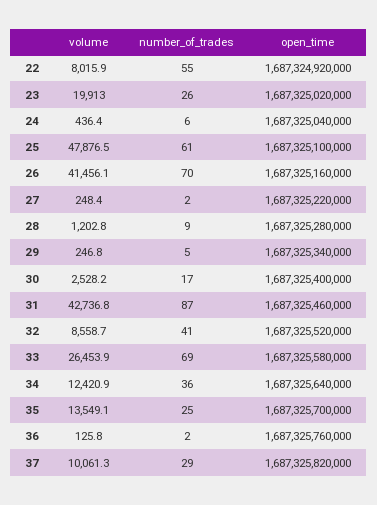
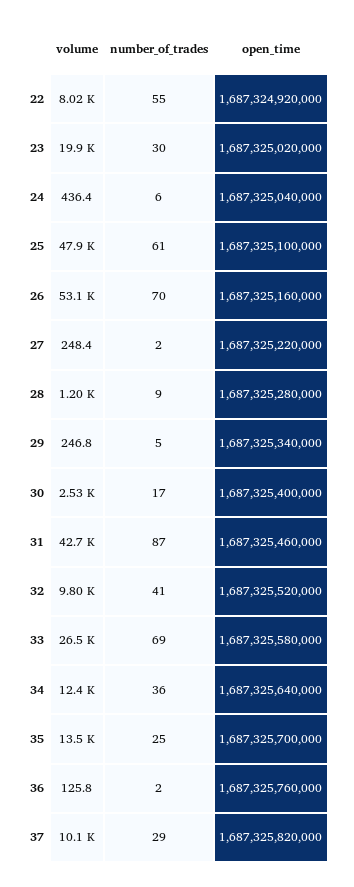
number_of_trades, 23: 26 -> 30
volume, 26: 41456.1 -> 53100
volume, 32: 8558.7 -> 9800

